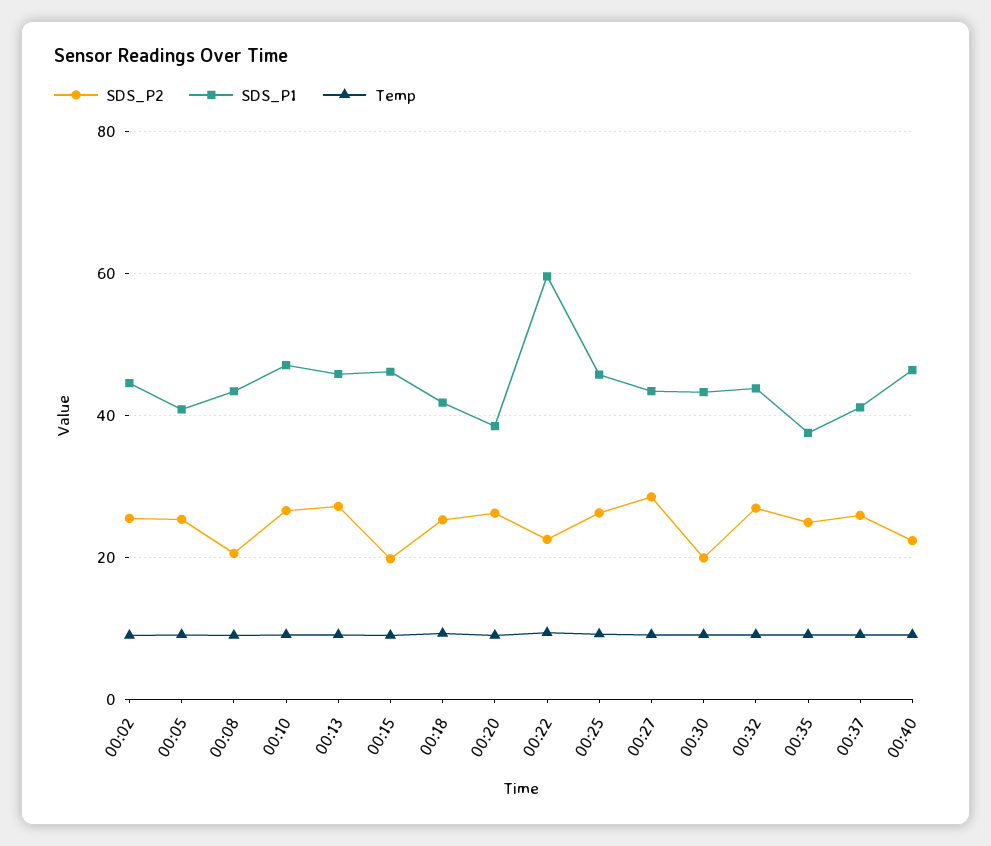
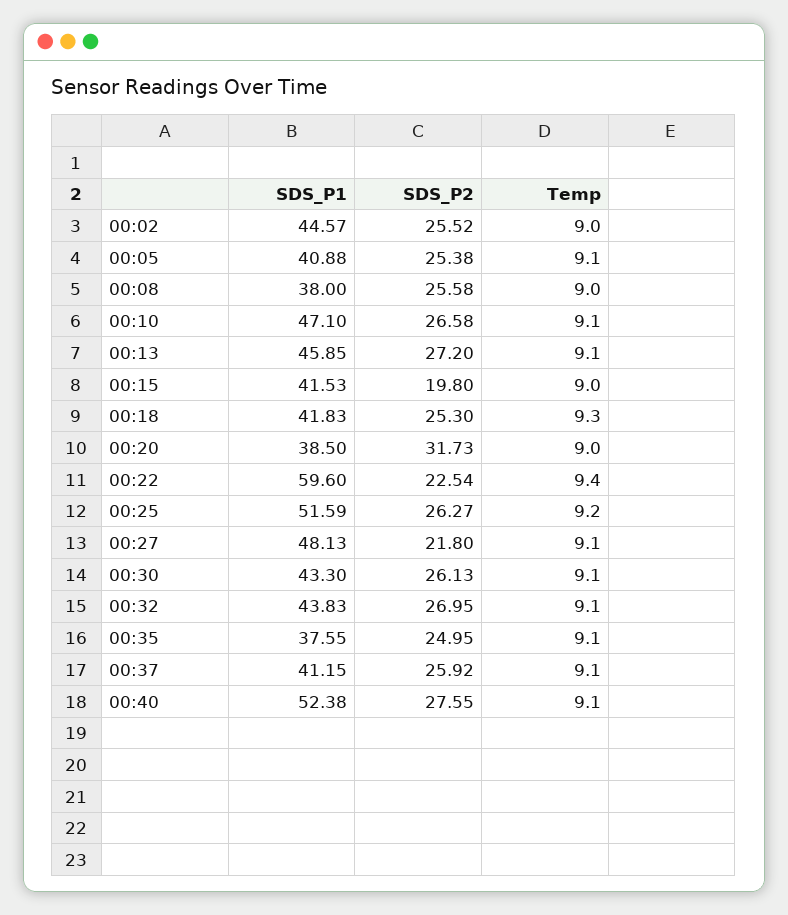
SDS_P2, 00:08: 20 -> 25.58
SDS_P1, 00:08: 44 -> 38
SDS_P1, 00:15: 46 -> 41.53
SDS_P2, 00:20: 26 -> 31.73
SDS_P1, 00:25: 46 -> 51.59
SDS_P2, 00:27: 28 -> 21.8
SDS_P1, 00:27: 44 -> 48.13
SDS_P2, 00:30: 20 -> 26.13
SDS_P2, 00:40: 22 -> 27.55
SDS_P1, 00:40: 46 -> 52.38

